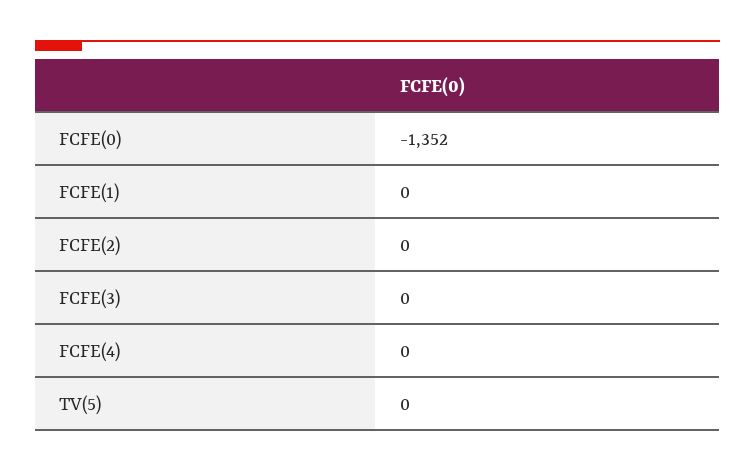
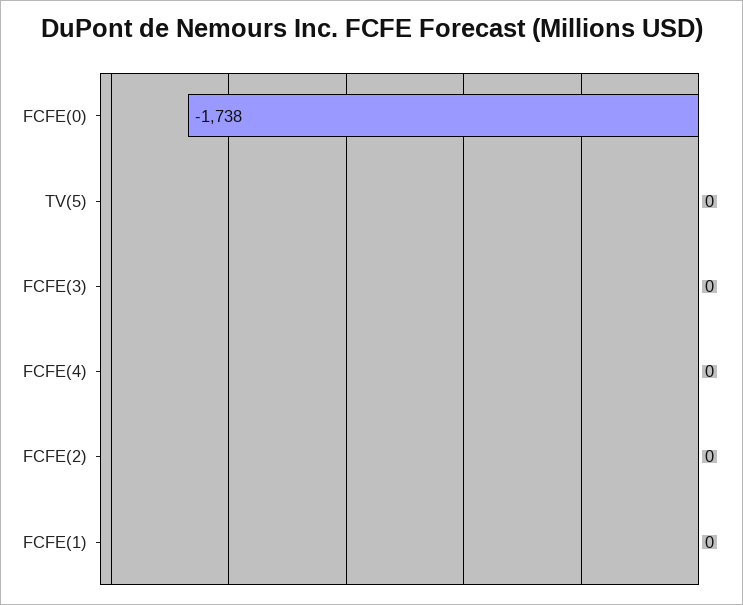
FCFE(0): -1352 -> -1738

